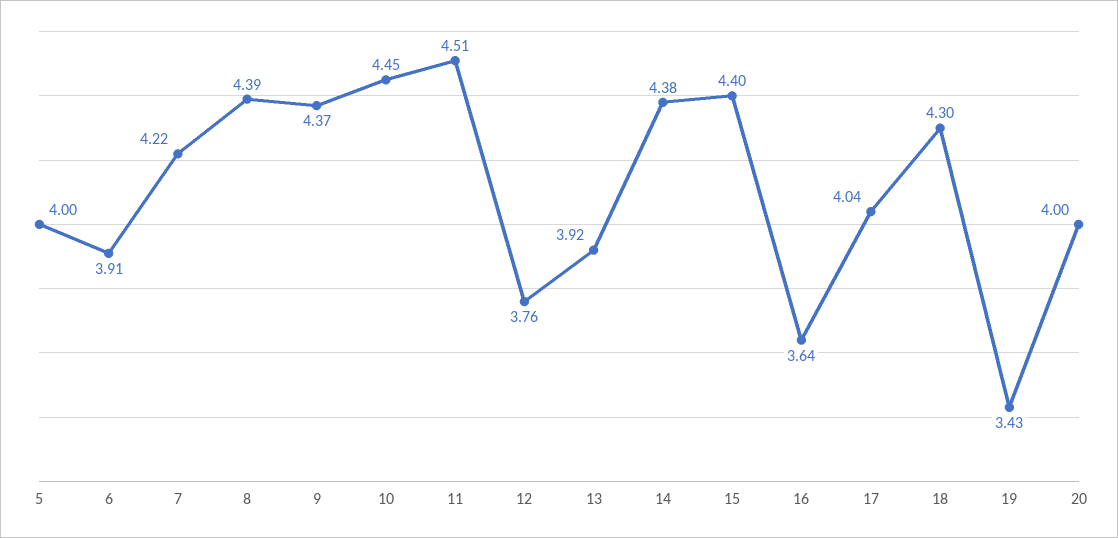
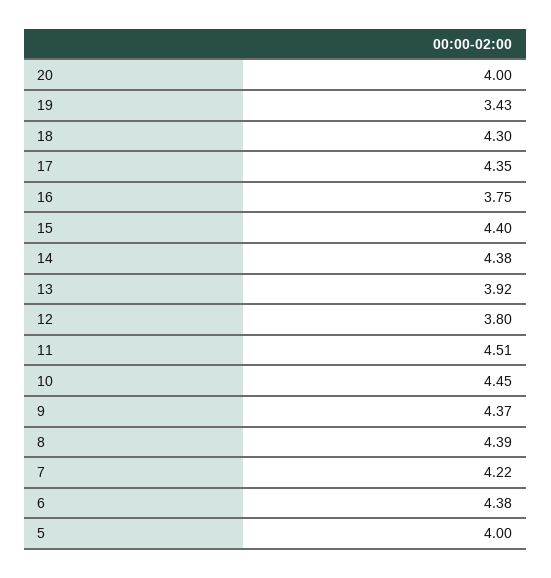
6: 3.91 -> 4.38
12: 3.76 -> 3.8
16: 3.64 -> 3.75
17: 4.04 -> 4.35

